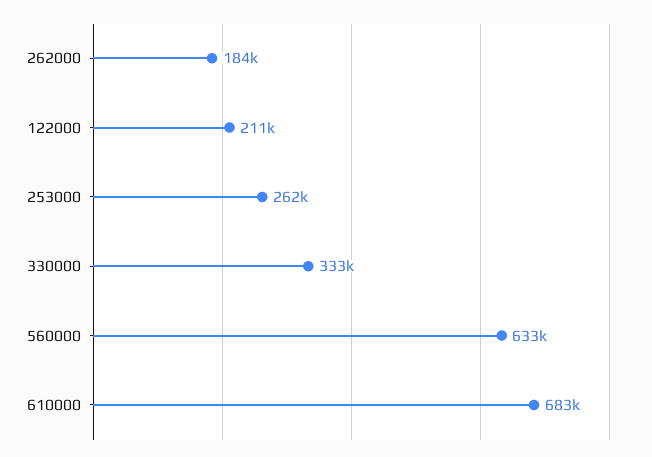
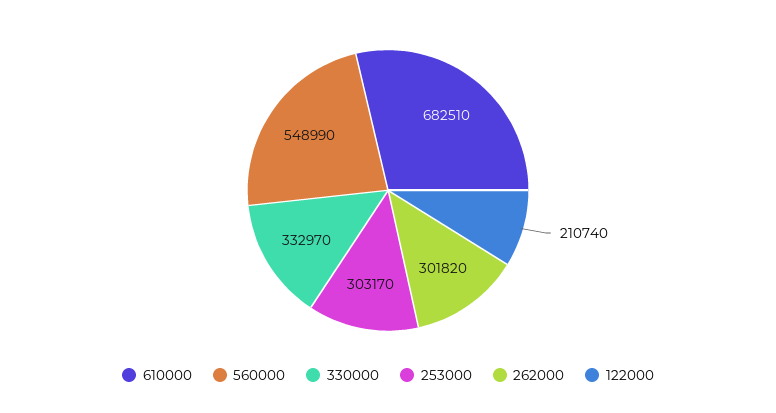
262000: 184000 -> 301820
253000: 262000 -> 303170
560000: 633000 -> 548990

